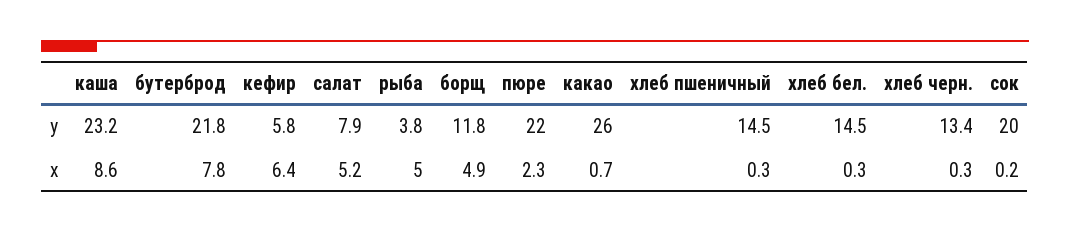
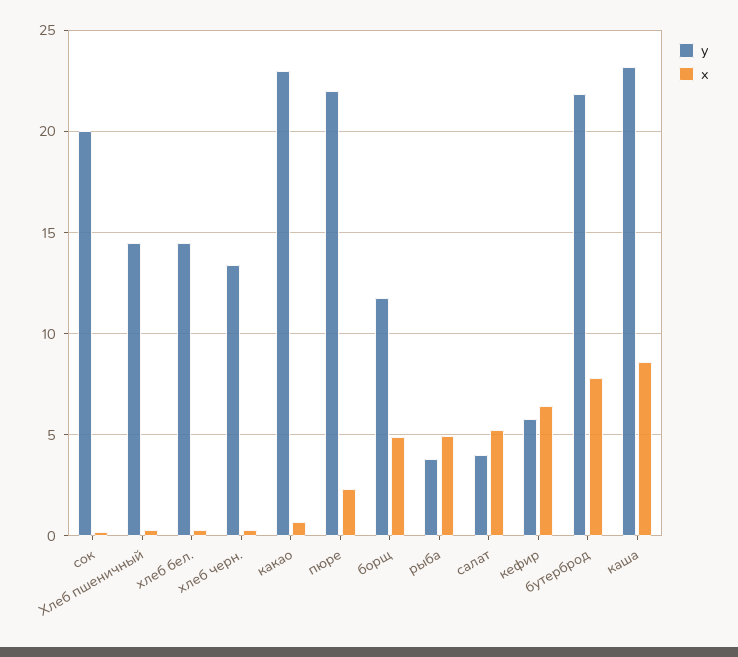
y, салат: 7.9 -> 4
y, какао: 26 -> 23

